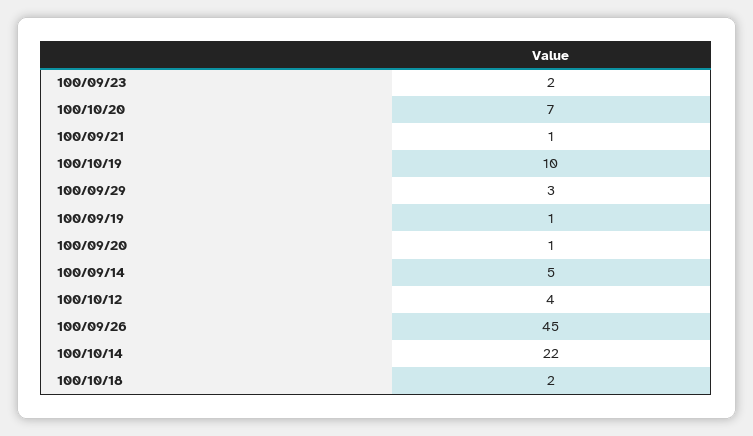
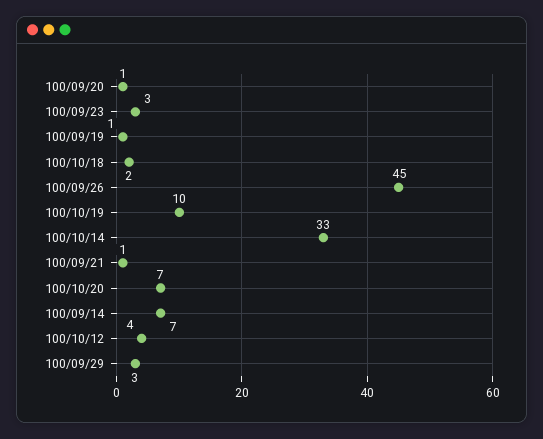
100/09/23: 2 -> 3
100/09/14: 5 -> 7
100/10/14: 22 -> 33

